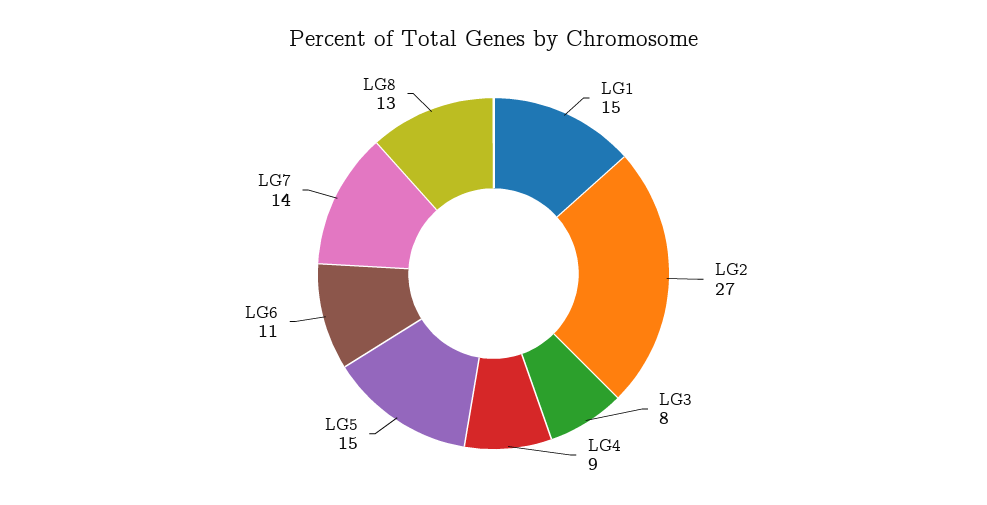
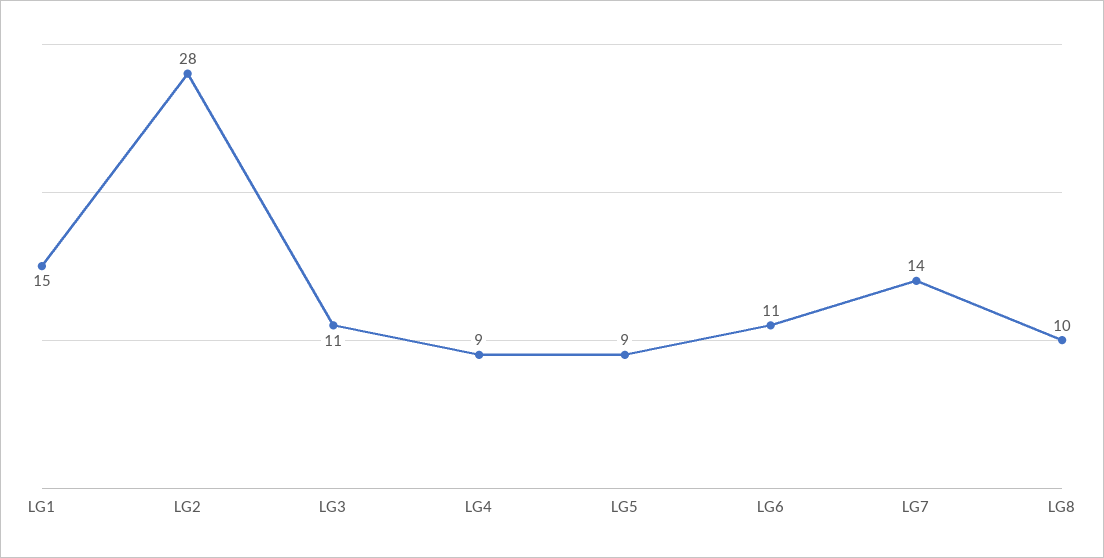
LG2: 27 -> 28
LG3: 8 -> 11
LG5: 15 -> 9
LG8: 13 -> 10

